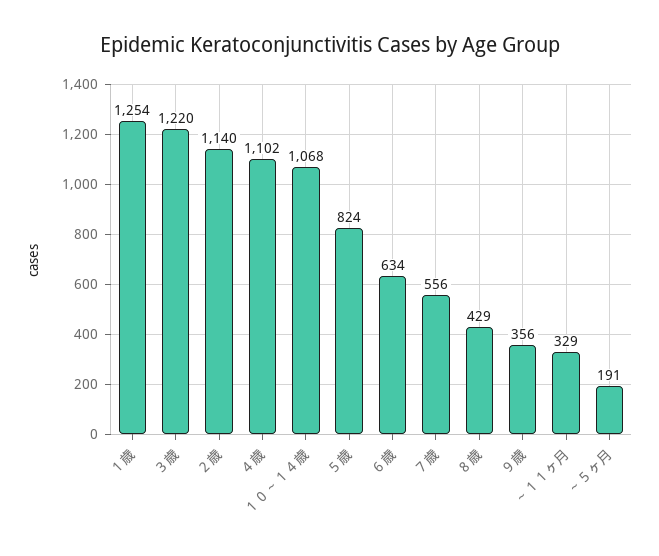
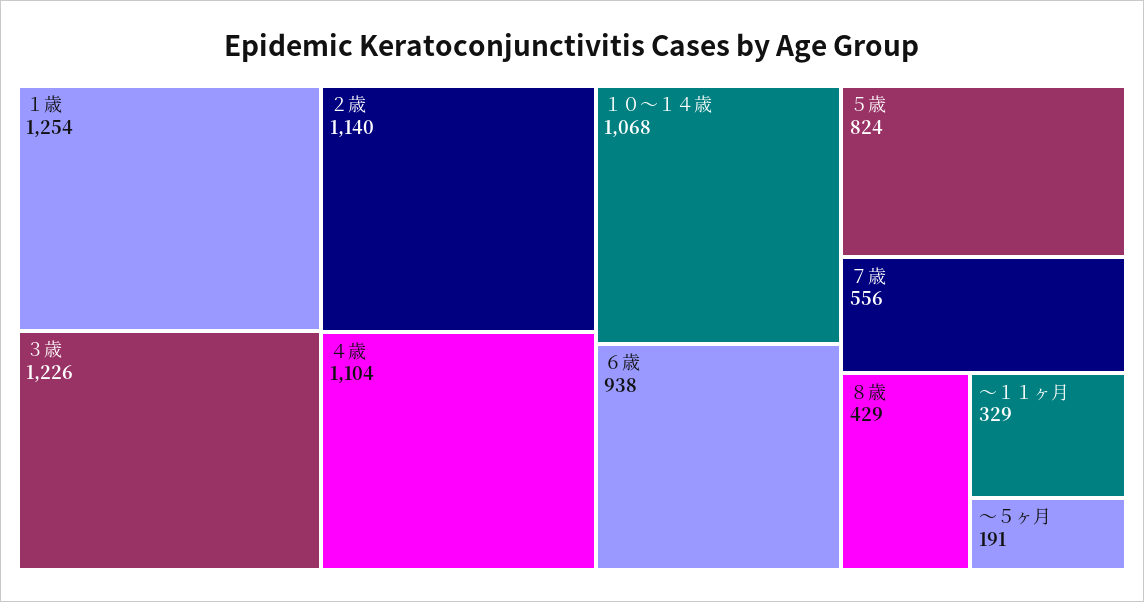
３歳: 1220 -> 1226
４歳: 1102 -> 1104
６歳: 634 -> 938
９歳: 356 -> none

